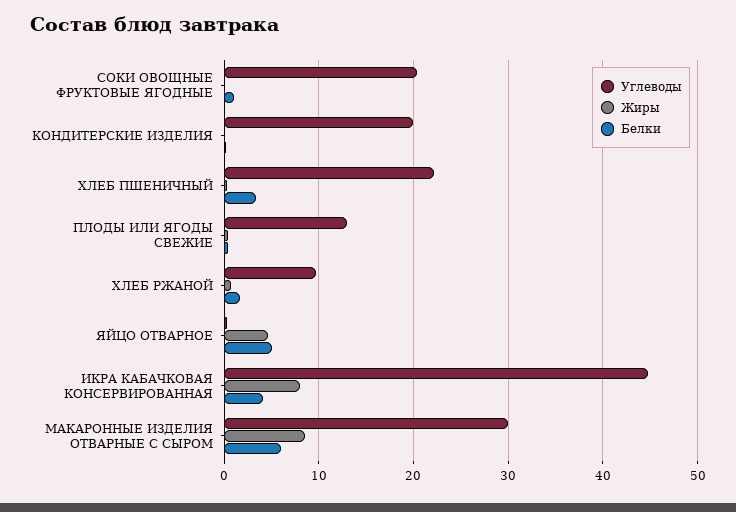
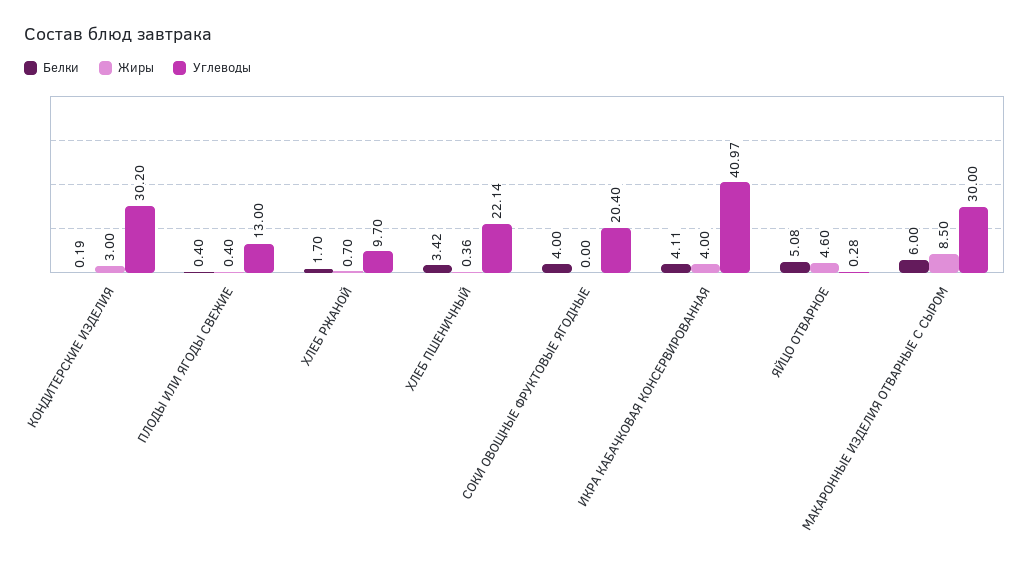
Белки, СОКИ ОВОЩНЫЕ ФРУКТОВЫЕ ЯГОДНЫЕ: 1 -> 4
Углеводы, КОНДИТЕРСКИЕ ИЗДЕЛИЯ: 20 -> 30.2
Жиры, КОНДИТЕРСКИЕ ИЗДЕЛИЯ: 0 -> 3
Углеводы, ИКРА КАБАЧКОВАЯ КОНСЕРВИРОВАННАЯ: 45 -> 40.97
Жиры, ИКРА КАБАЧКОВАЯ КОНСЕРВИРОВАННАЯ: 8 -> 4

